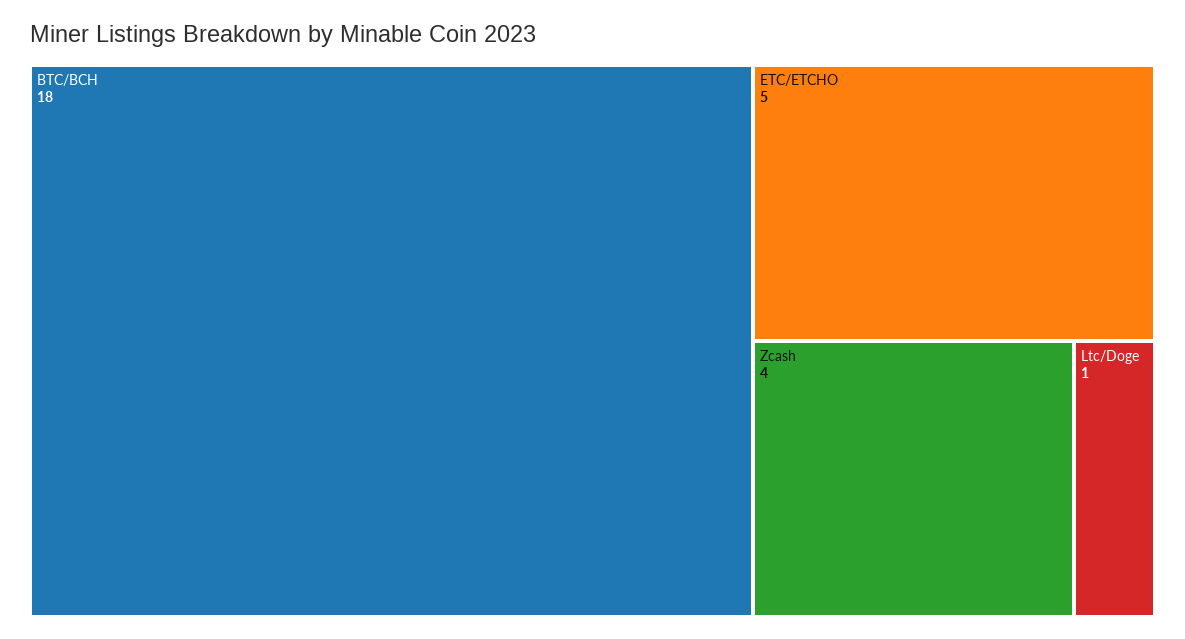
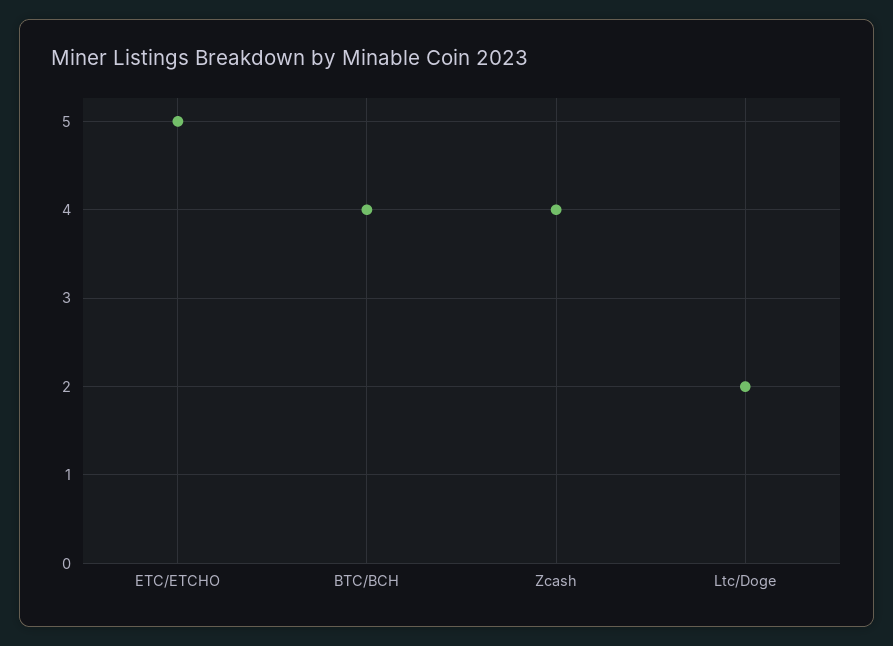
BTC/BCH: 18 -> 4
Ltc/Doge: 1 -> 2

